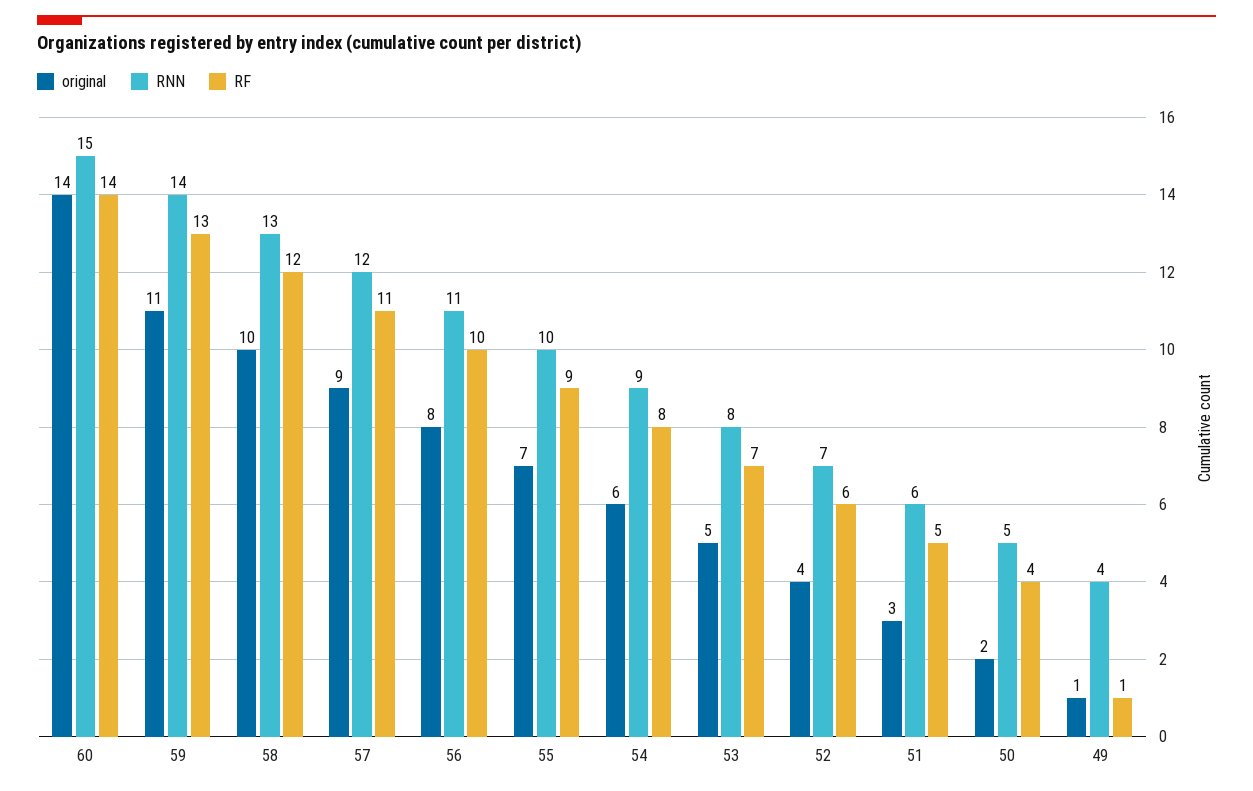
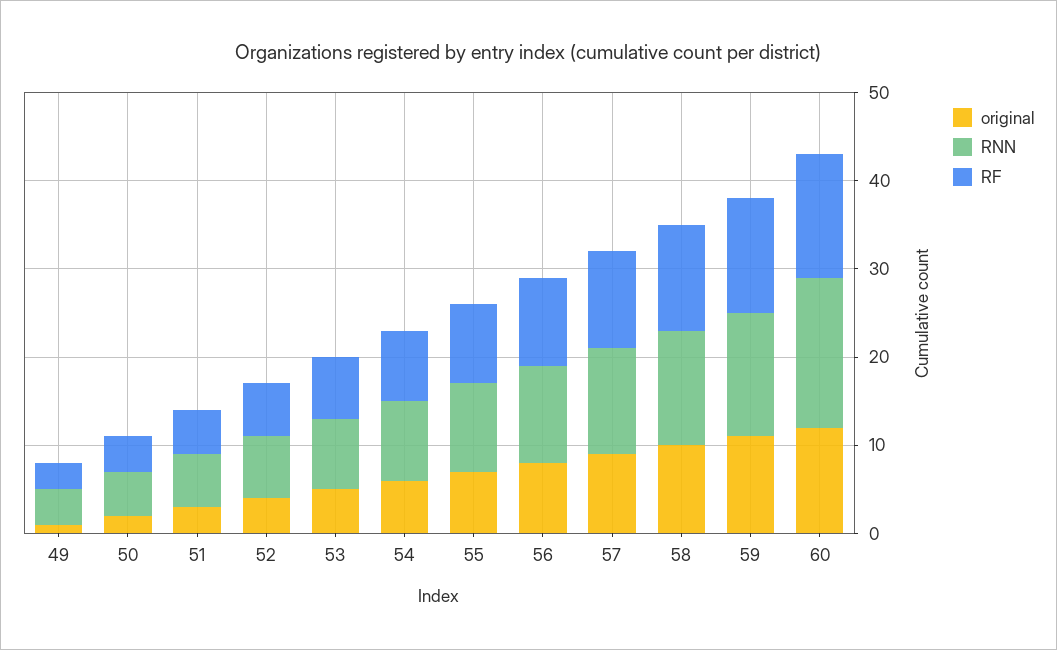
original, 60: 14 -> 12
RNN, 60: 15 -> 17
RF, 49: 1 -> 3

